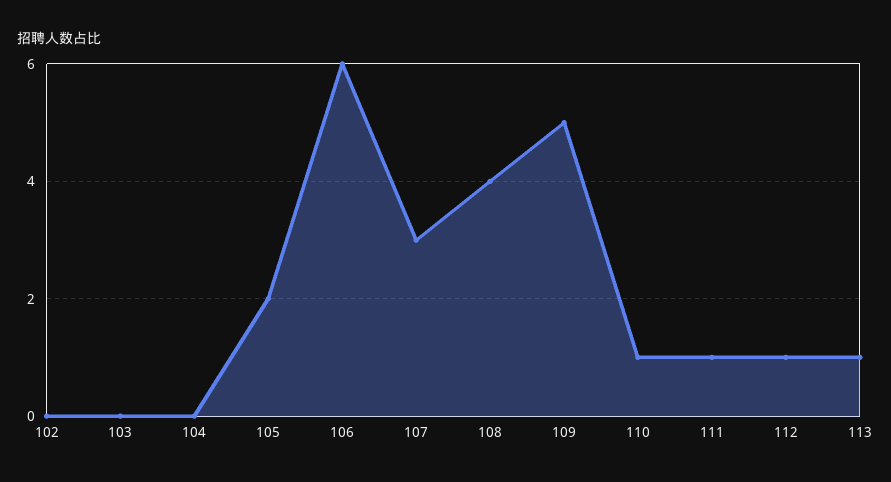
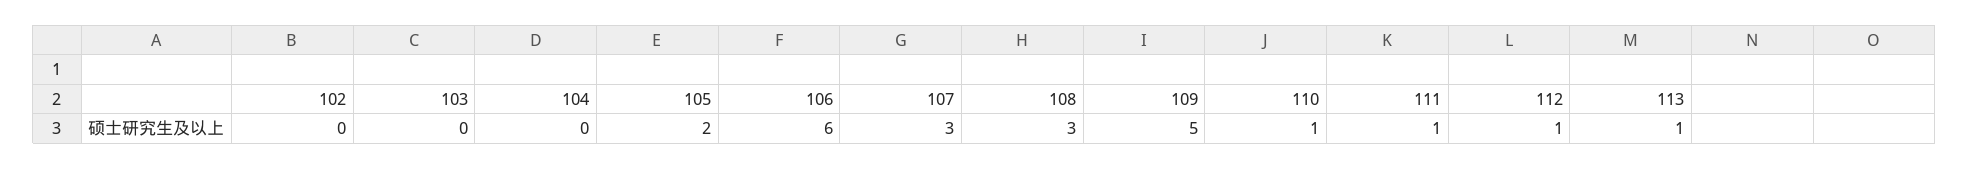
108: 4 -> 3

